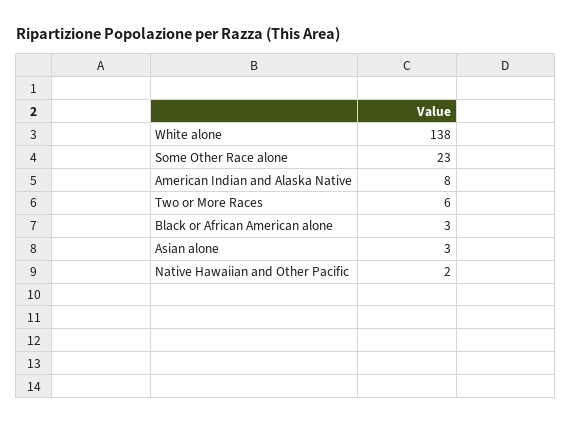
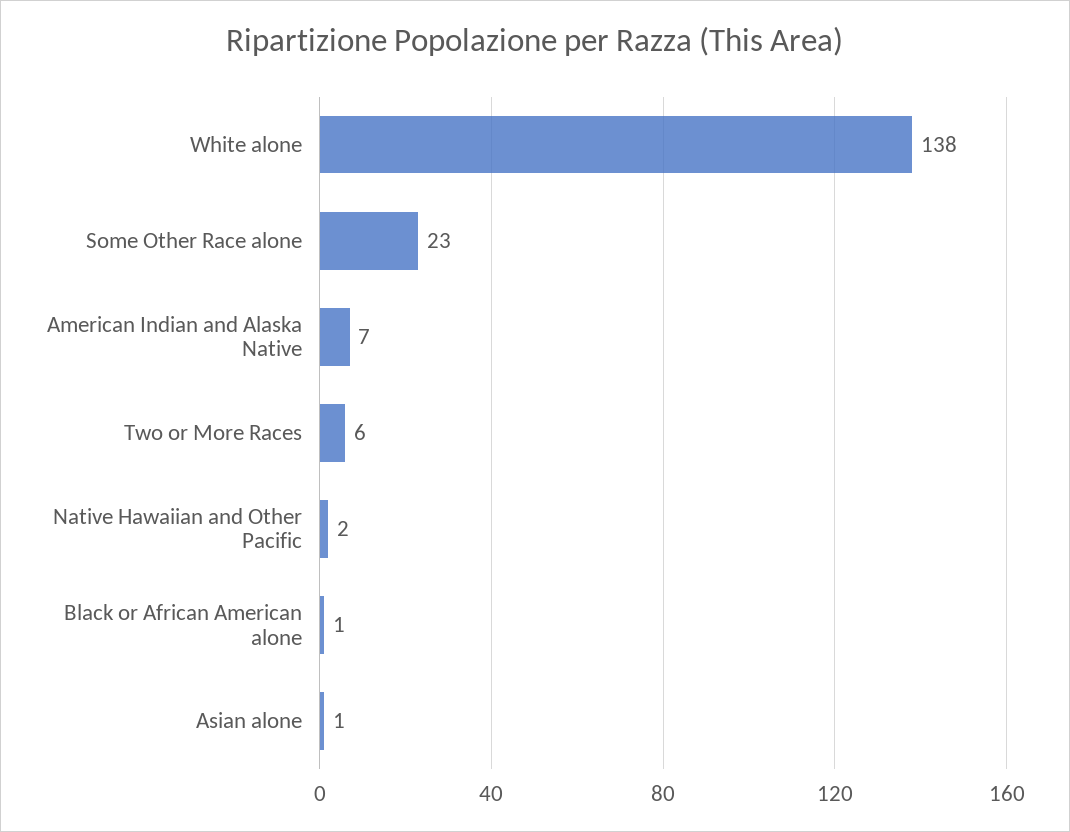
American Indian and Alaska Native: 8 -> 7
Black or African American alone: 3 -> 1
Asian alone: 3 -> 1

